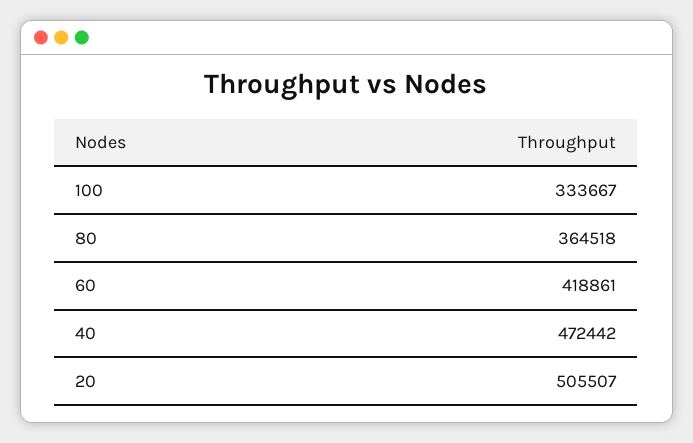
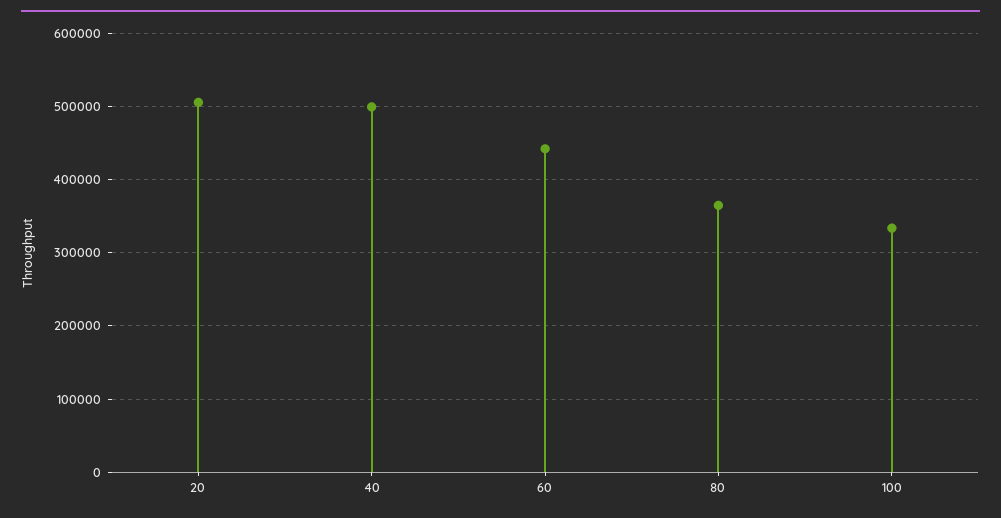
60: 418861 -> 440000
40: 472442 -> 500000

